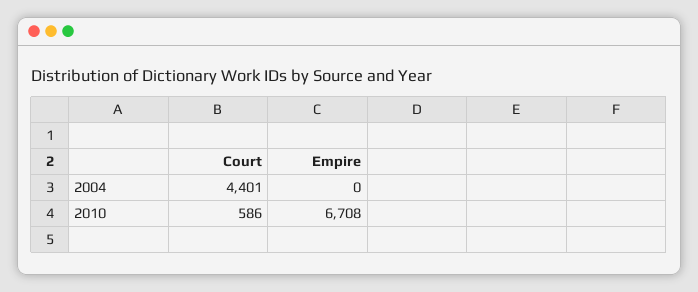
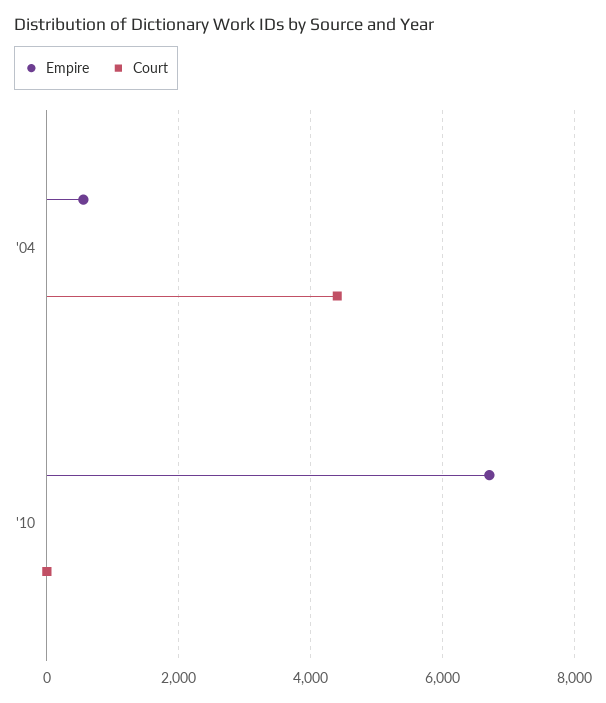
Empire, 2004: 0 -> 600
Court, 2010: 586 -> 0

